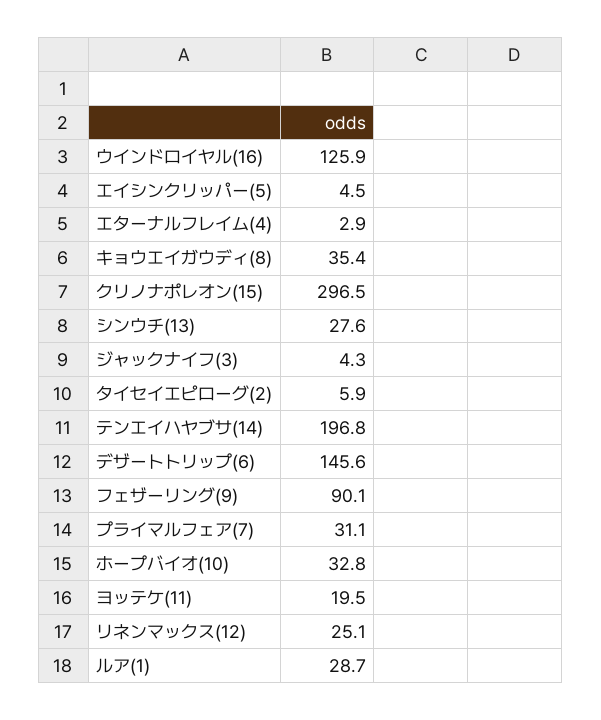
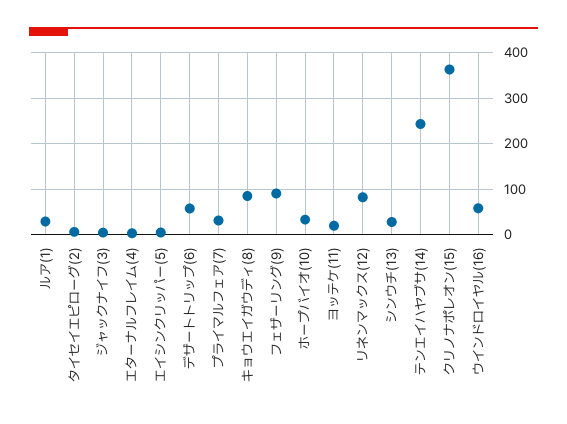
ウインドロイヤル(16): 125.9 -> 60
キョウエイガウディ(8): 35.4 -> 80
クリノナポレオン(15): 296.5 -> 360
テンエイハヤブサ(14): 196.8 -> 240
デザートトリップ(6): 145.6 -> 60
リネンマックス(12): 25.1 -> 80

